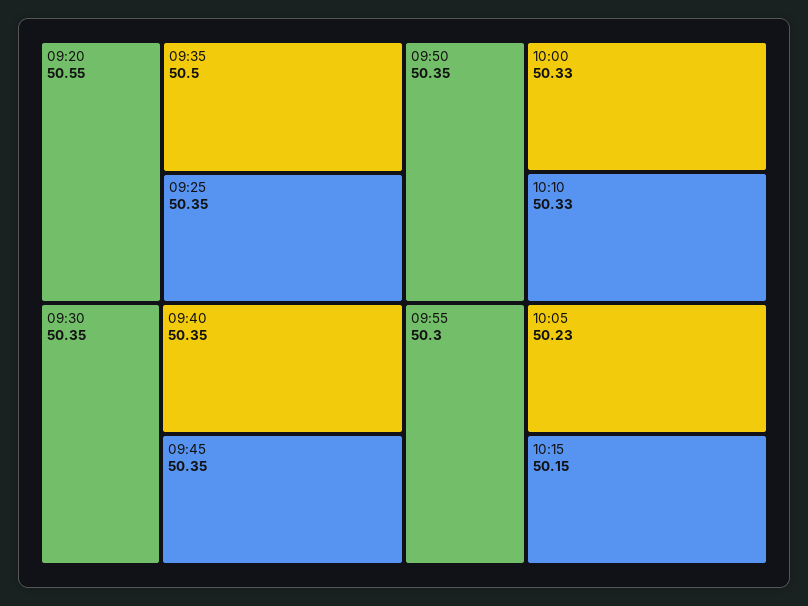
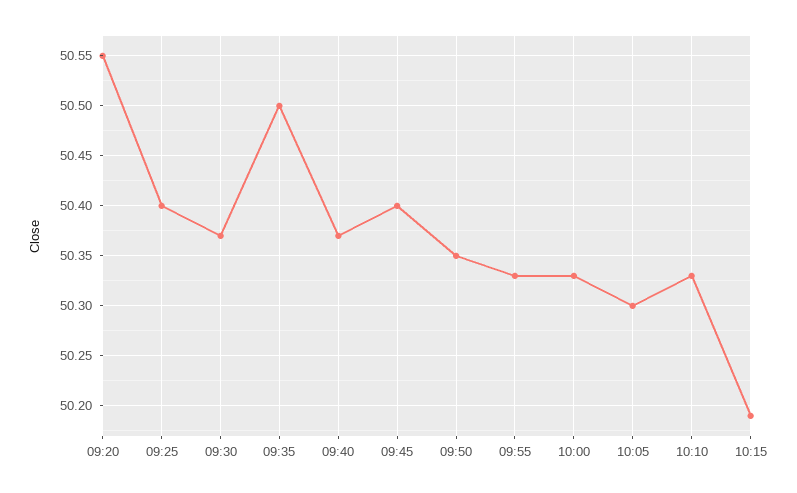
09:25: 50.35 -> 50.4
09:30: 50.35 -> 50.37
09:40: 50.35 -> 50.37
09:45: 50.35 -> 50.4
09:55: 50.3 -> 50.33
10:05: 50.23 -> 50.3
10:15: 50.15 -> 50.19

